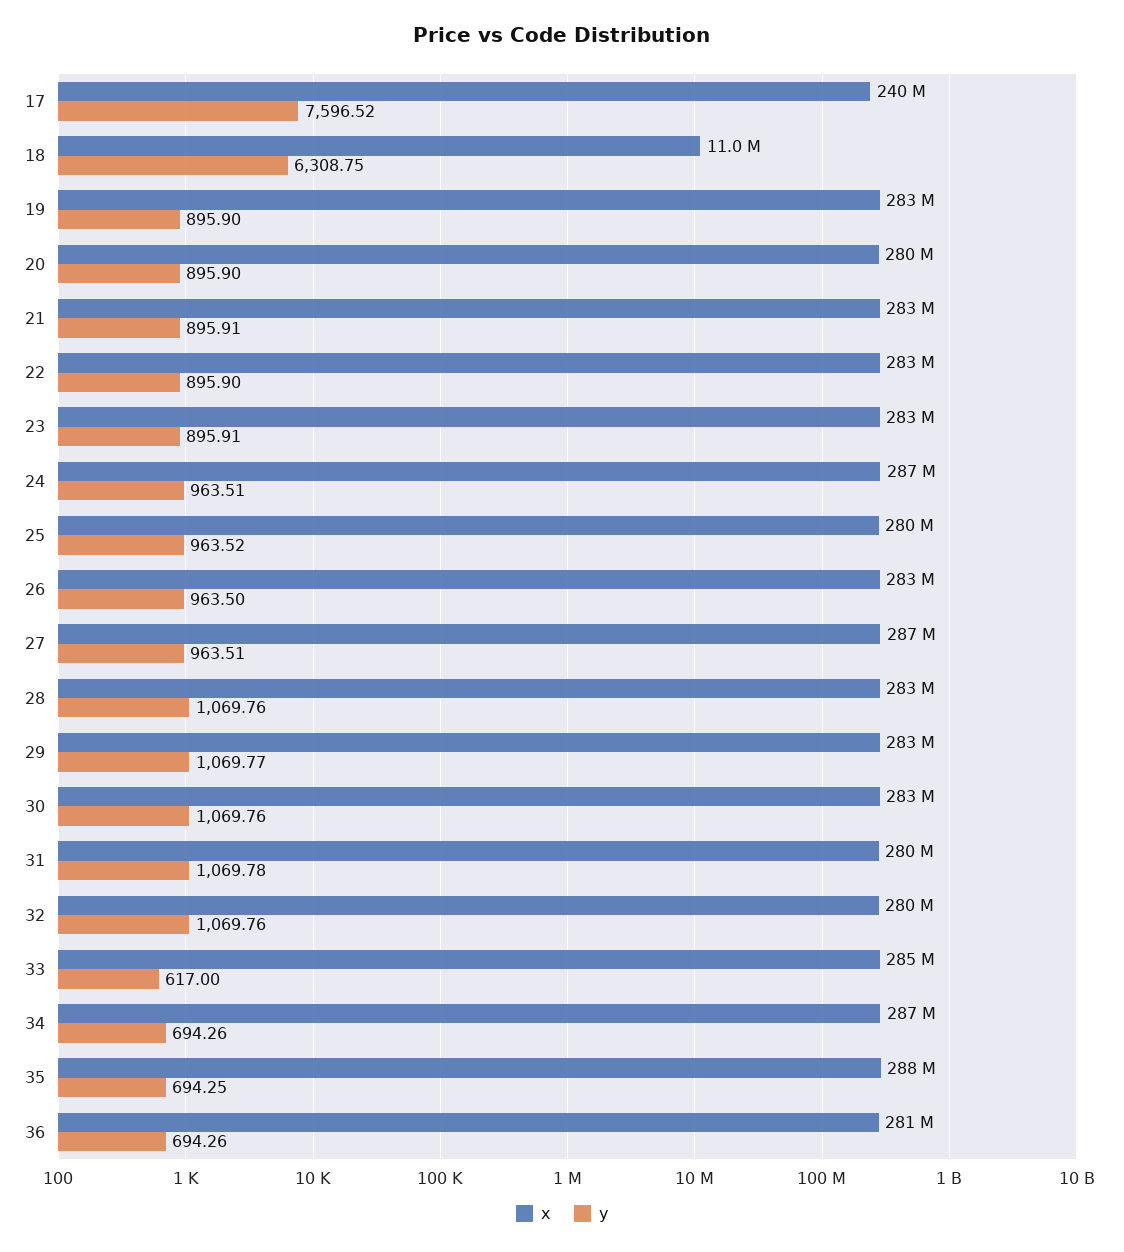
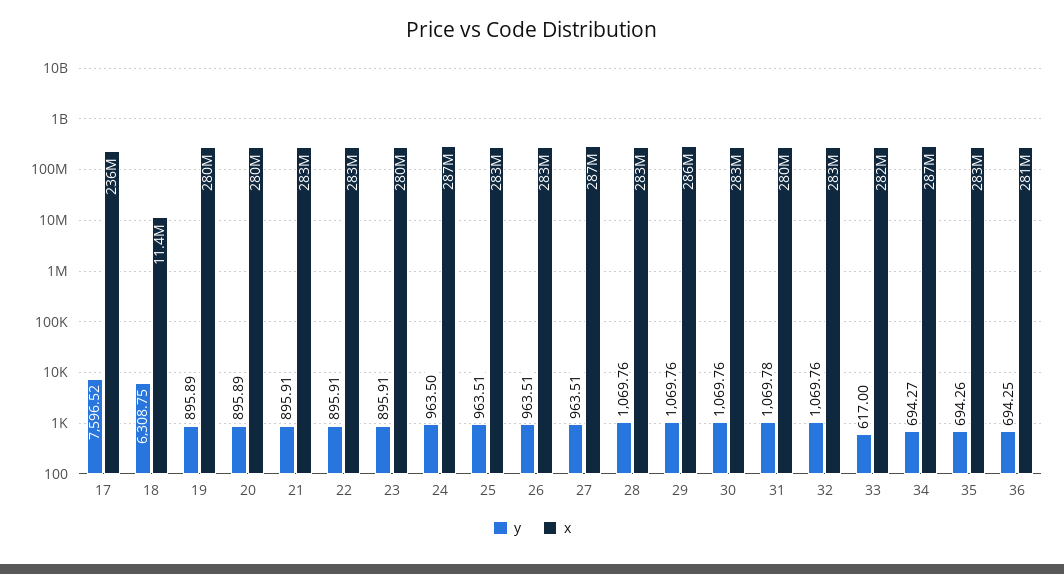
x, 17: 240000000 -> 236000000
x, 18: 11000000 -> 11400000
x, 19: 283000000 -> 280000000
y, 19: 895.9 -> 895.89
y, 20: 895.9 -> 895.89
y, 22: 895.9 -> 895.91
x, 23: 283000000 -> 280000000
y, 24: 963.51 -> 963.5
x, 25: 280000000 -> 283000000
y, 25: 963.52 -> 963.51
y, 26: 963.5 -> 963.51
x, 29: 283000000 -> 286000000
y, 29: 1069.77 -> 1069.76
x, 32: 280000000 -> 283000000
x, 33: 285000000 -> 282000000
y, 34: 694.26 -> 694.27
x, 35: 288000000 -> 283000000
y, 35: 694.25 -> 694.26
y, 36: 694.26 -> 694.25

